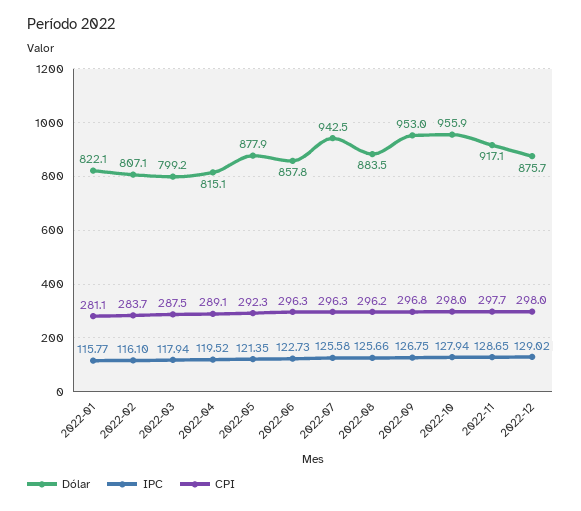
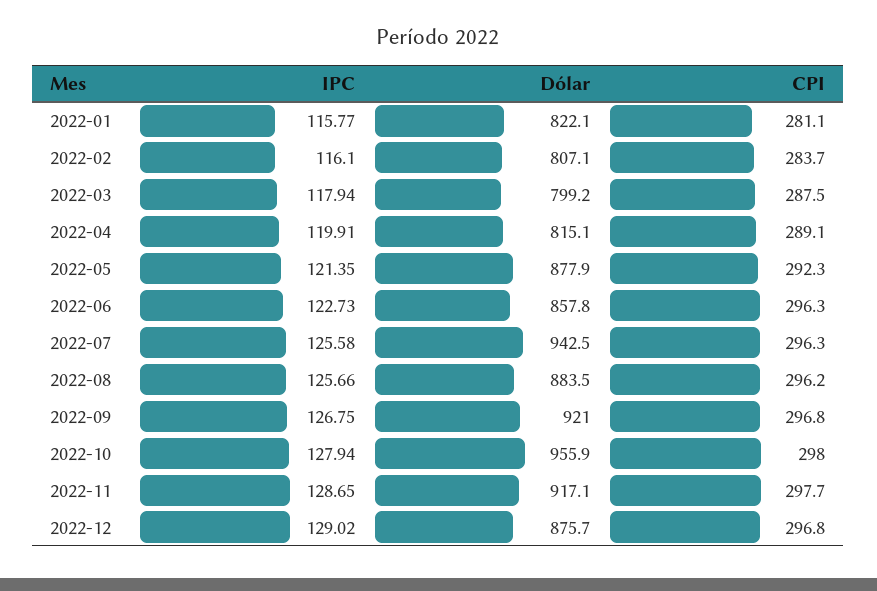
IPC, 2022-04: 119.52 -> 119.91
Dólar, 2022-09: 953 -> 921
CPI, 2022-12: 298 -> 296.8

